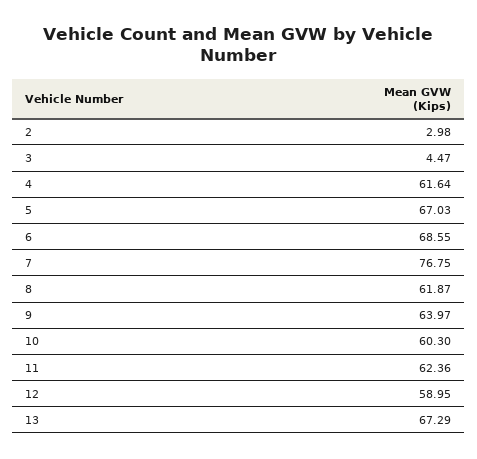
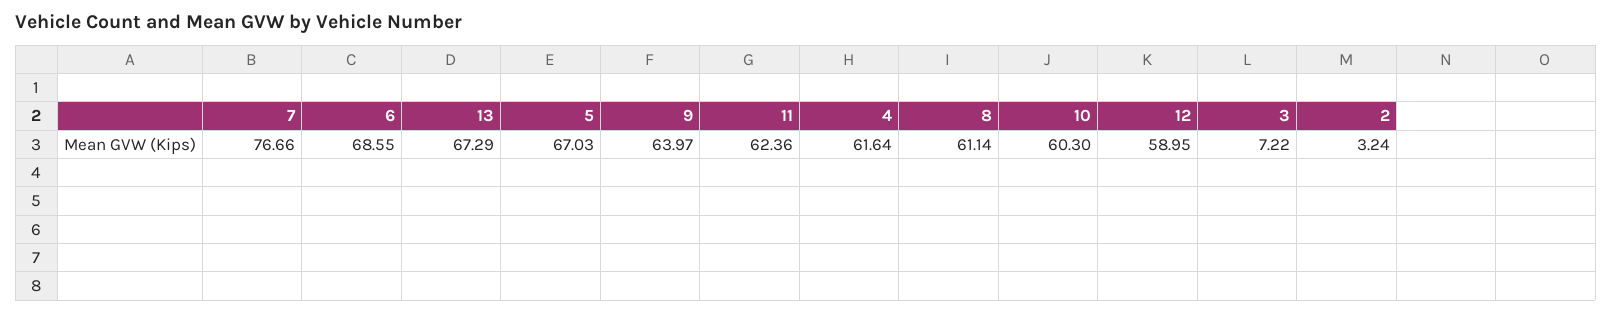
2: 2.98 -> 3.24
3: 4.47 -> 7.22
7: 76.75 -> 76.66
8: 61.87 -> 61.14

